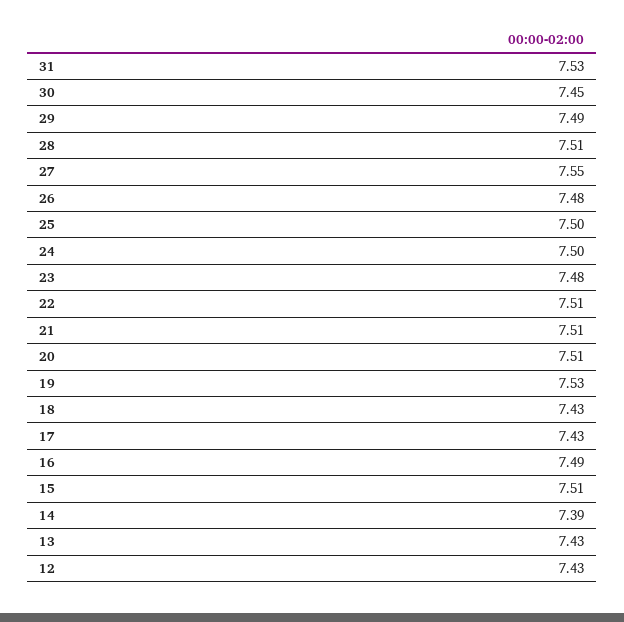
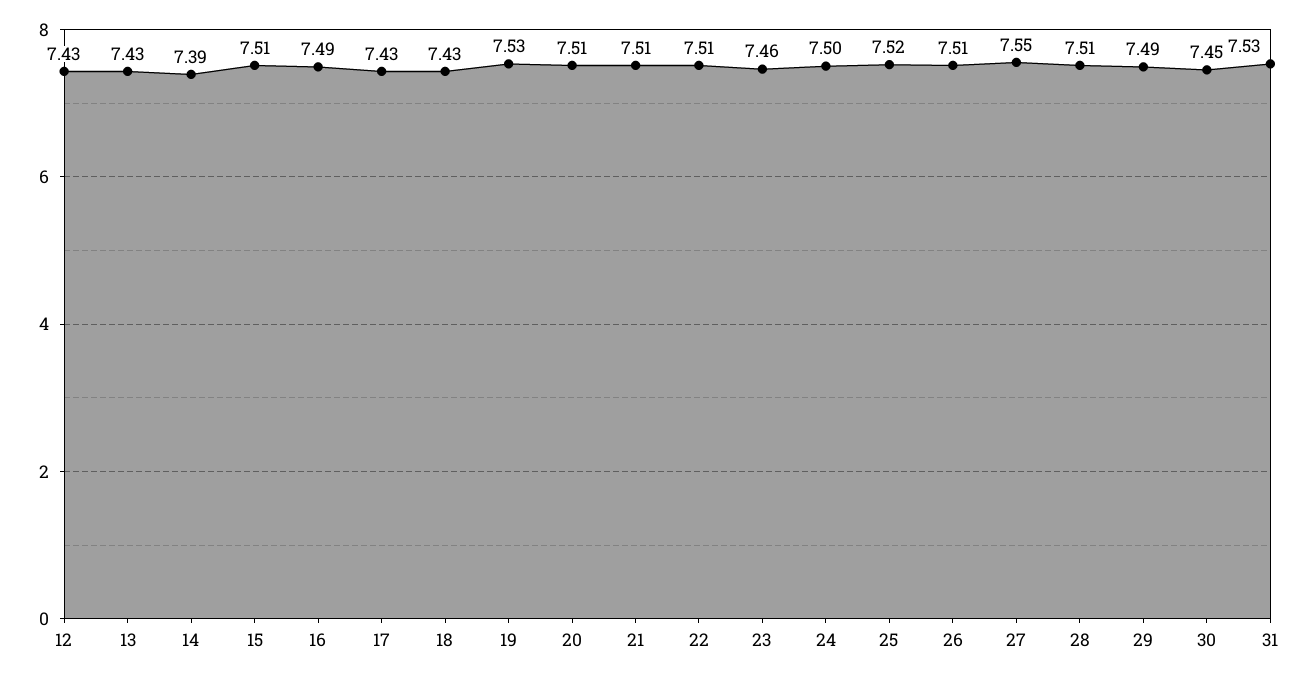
26: 7.48 -> 7.51
25: 7.5 -> 7.52
23: 7.48 -> 7.46

